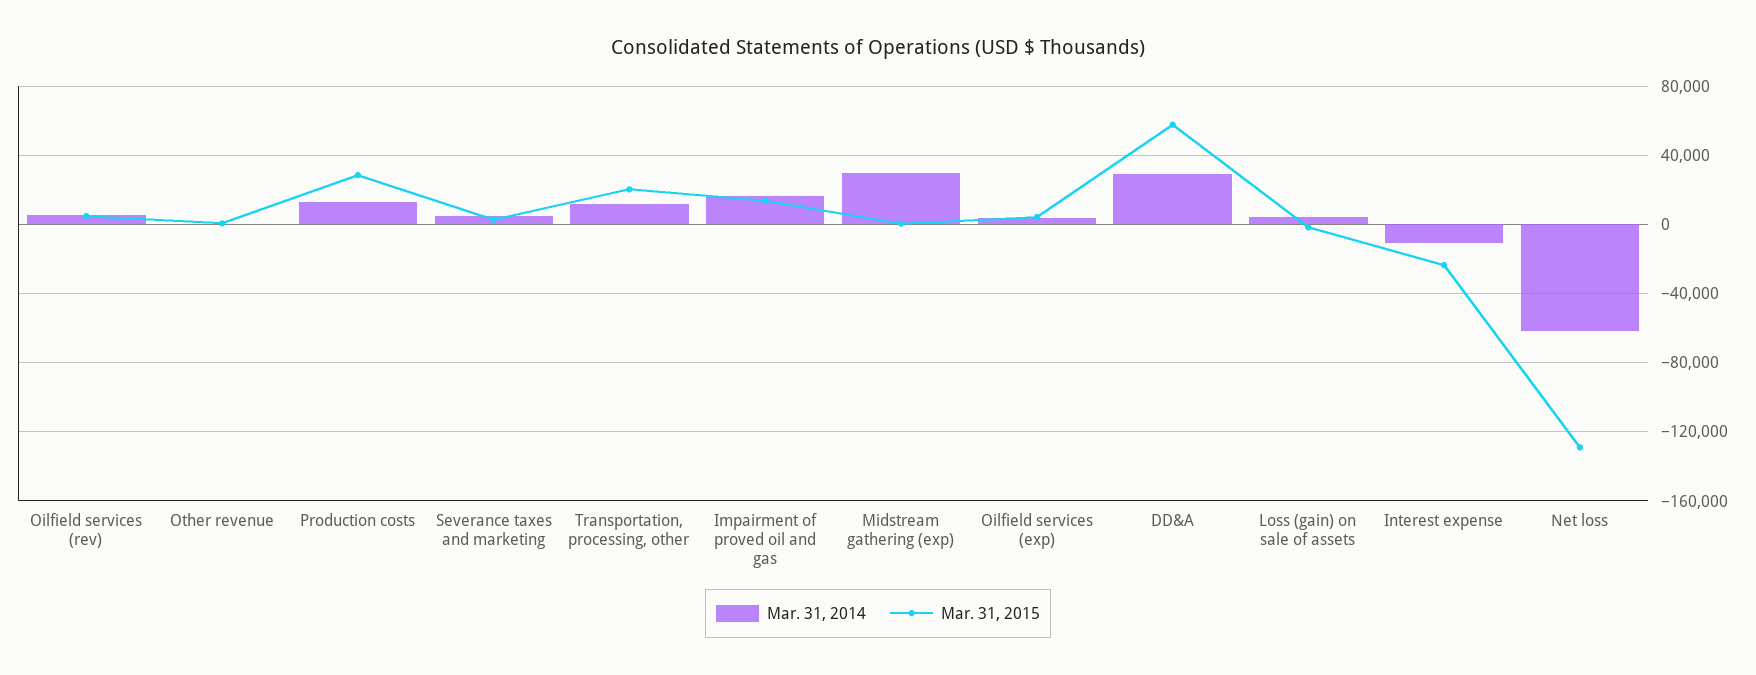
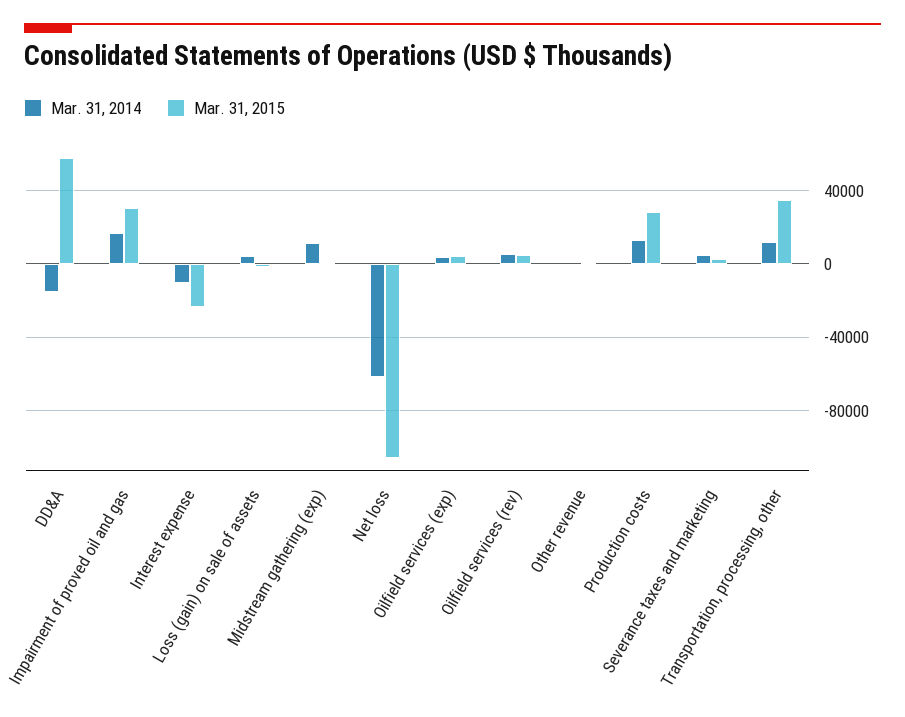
Mar. 31, 2015, Transportation, processing, other: 20000 -> 35000
Mar. 31, 2015, Impairment of proved oil and gas: 15000 -> 30000
Mar. 31, 2014, Midstream gathering (exp): 30000 -> 10000
Mar. 31, 2014, DD&A: 30000 -> -15000
Mar. 31, 2015, Net loss: -130000 -> -105000

